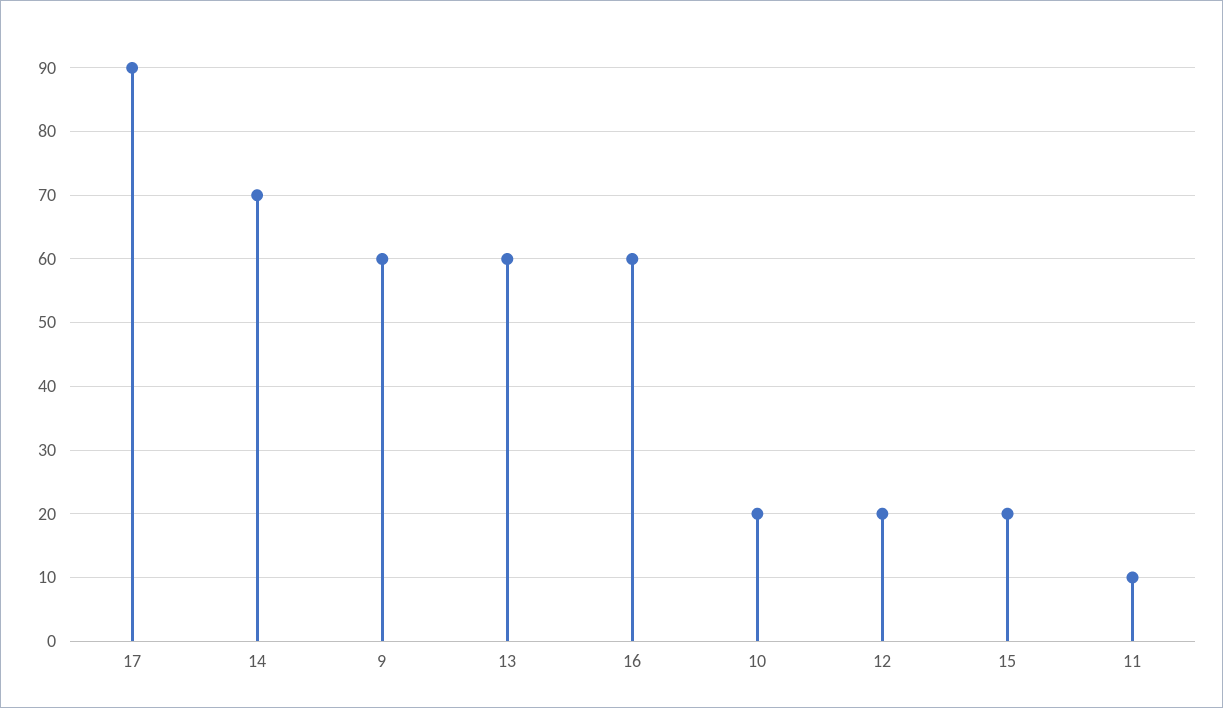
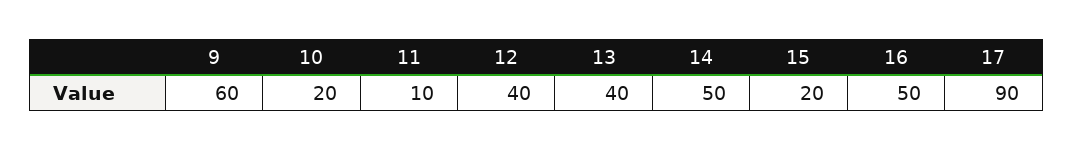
14: 70 -> 50
13: 60 -> 40
16: 60 -> 50
12: 20 -> 40

